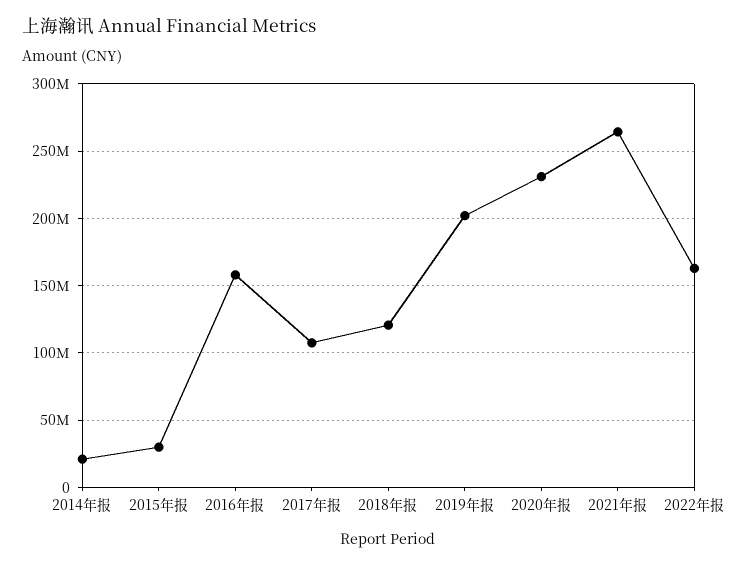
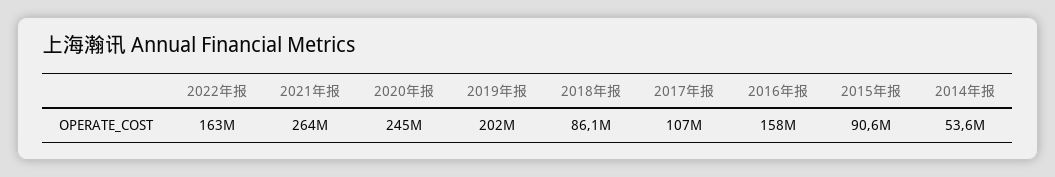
2014年报: 20000000 -> 53600000
2015年报: 30000000 -> 90600000
2018年报: 120000000 -> 86100000
2020年报: 230000000 -> 245000000

